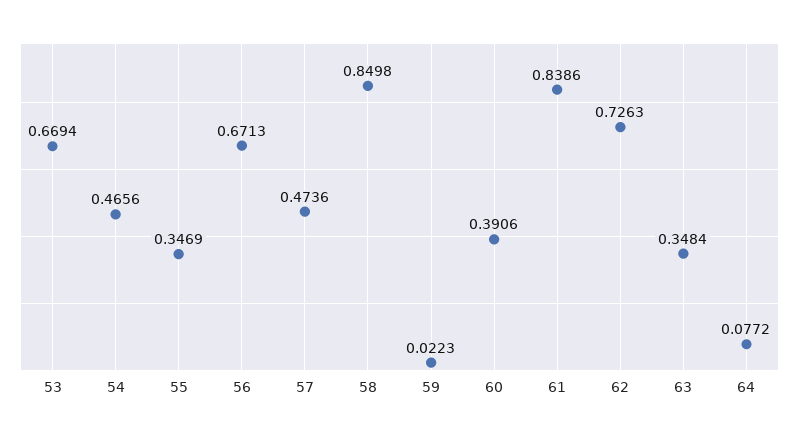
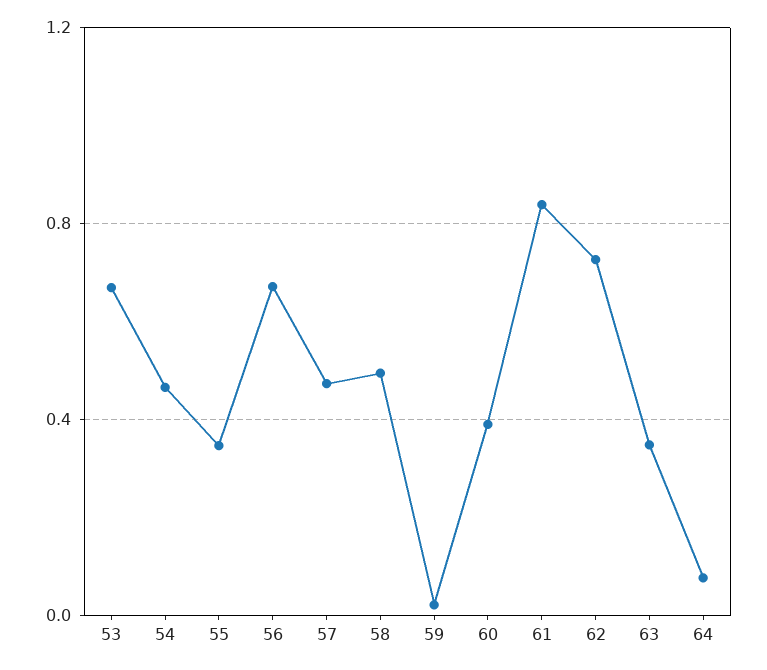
58: 0.8498 -> 0.5

